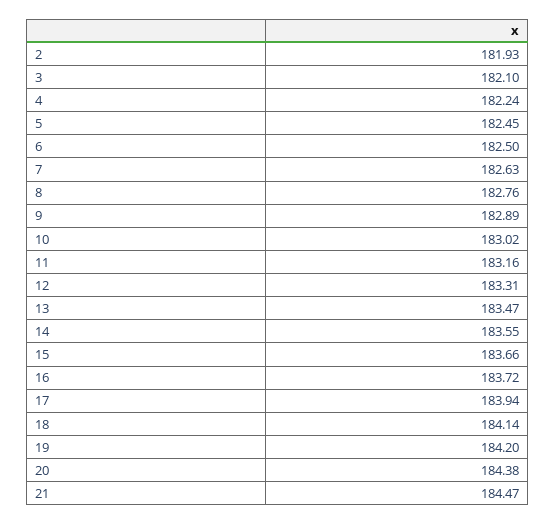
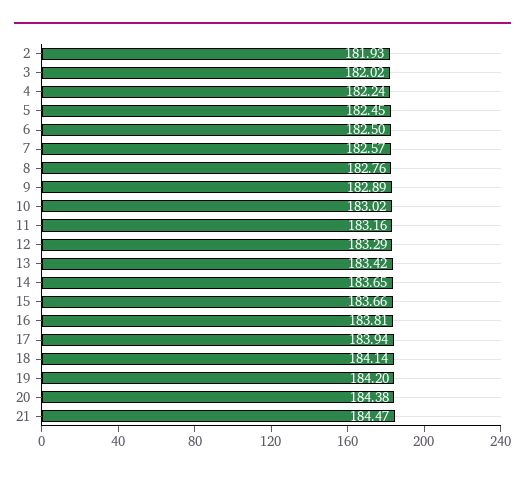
3: 182.1 -> 182.02
7: 182.63 -> 182.57
12: 183.31 -> 183.29
13: 183.47 -> 183.42
14: 183.55 -> 183.65
16: 183.72 -> 183.81

